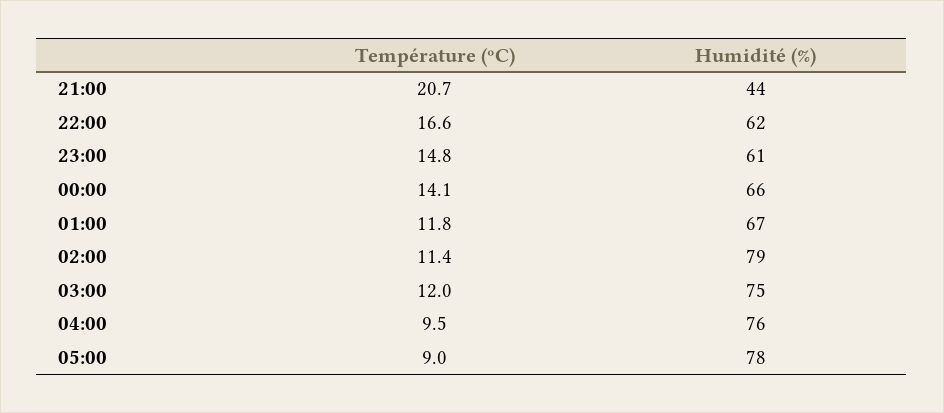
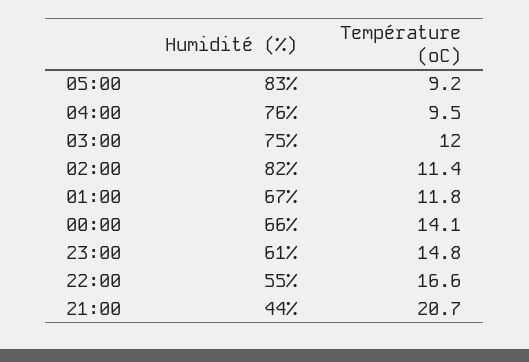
Humidité (%), 22:00: 62 -> 55
Humidité (%), 02:00: 79 -> 82
Température (ºC), 05:00: 9 -> 9.2
Humidité (%), 05:00: 78 -> 83

